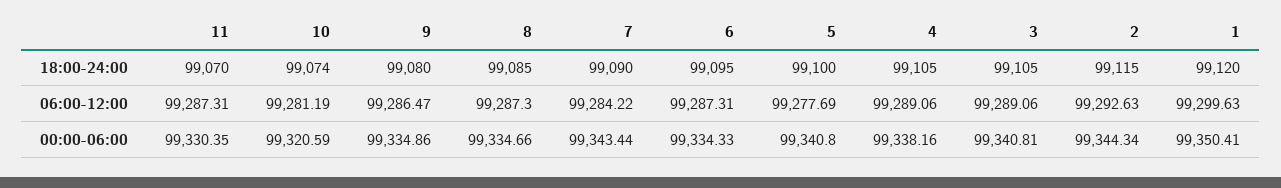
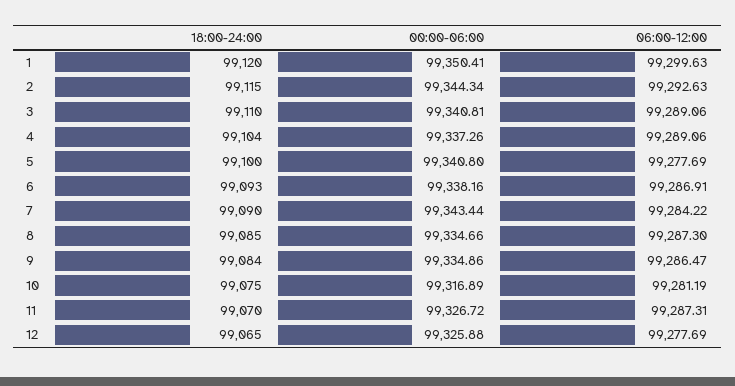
10, 18:00-24:00: 99074 -> 99075
9, 18:00-24:00: 99080 -> 99084
6, 18:00-24:00: 99095 -> 99093
4, 18:00-24:00: 99105 -> 99104
3, 18:00-24:00: 99105 -> 99110
6, 06:00-12:00: 99287.31 -> 99286.91
11, 00:00-06:00: 99330.35 -> 99326.72
10, 00:00-06:00: 99320.59 -> 99316.89
6, 00:00-06:00: 99334.33 -> 99338.16
4, 00:00-06:00: 99338.16 -> 99337.26
12, 18:00-24:00: none -> 99065
12, 00:00-06:00: none -> 99325.88
12, 06:00-12:00: none -> 99277.69

